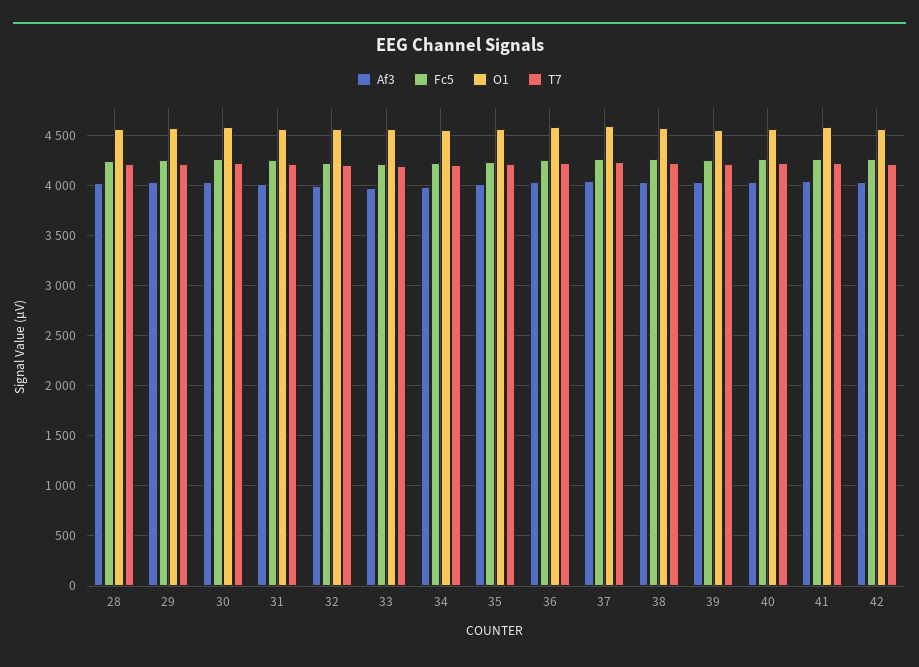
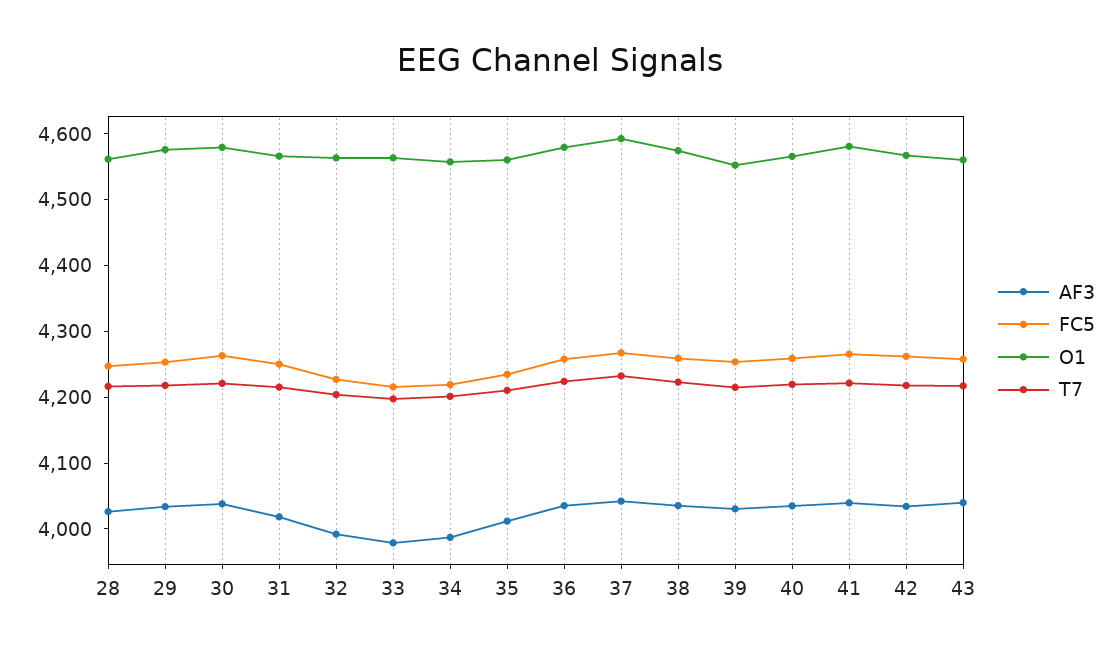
Af3, 43: none -> 4040
Fc5, 43: none -> 4260
O1, 43: none -> 4560
T7, 43: none -> 4220

